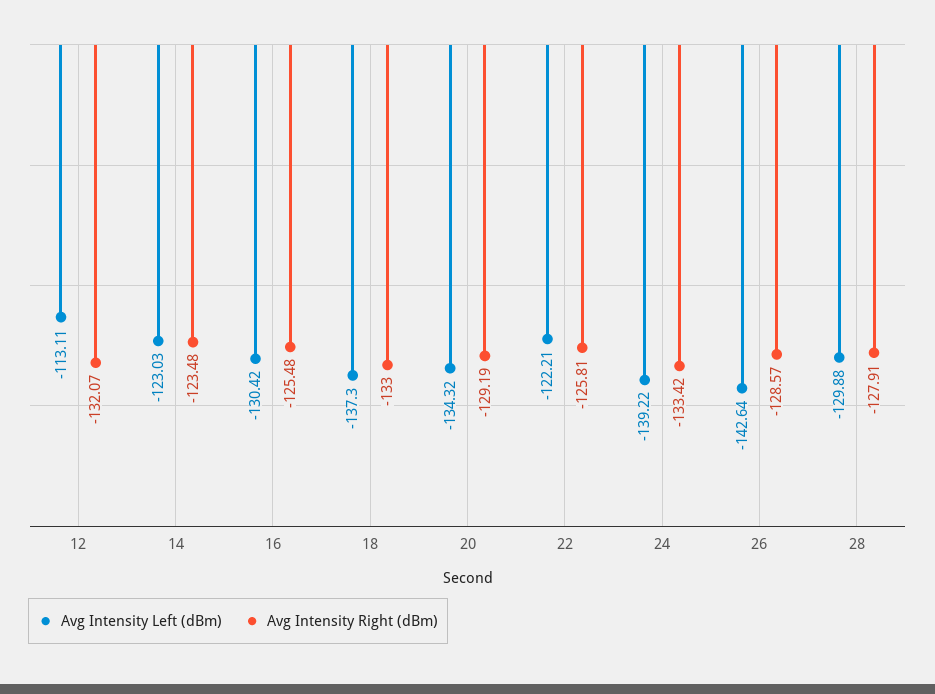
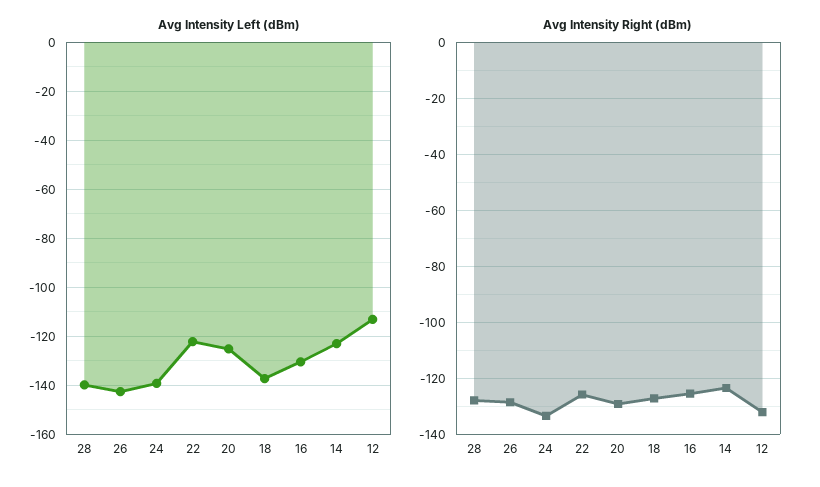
Avg Intensity Right (dBm), 18: -133 -> -127.5
Avg Intensity Left (dBm), 20: -134.32 -> -125
Avg Intensity Left (dBm), 28: -129.88 -> -140

